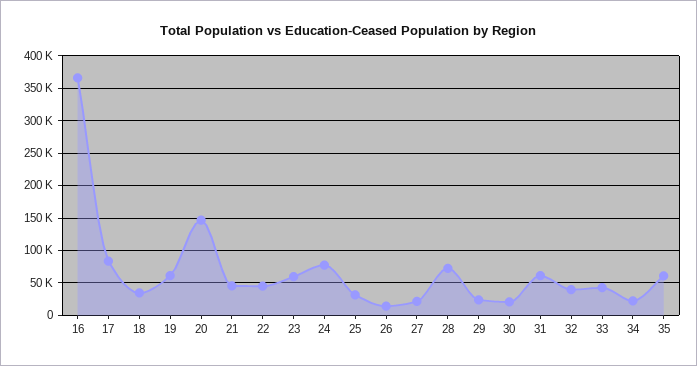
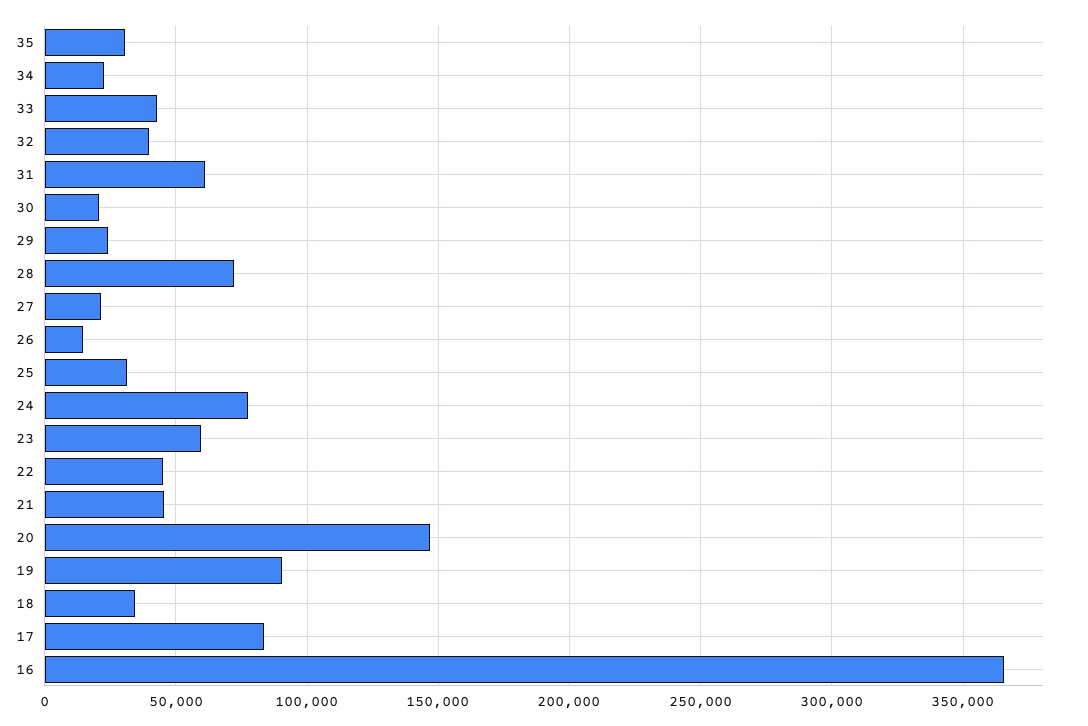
19: 60000 -> 90000
35: 60000 -> 30000

